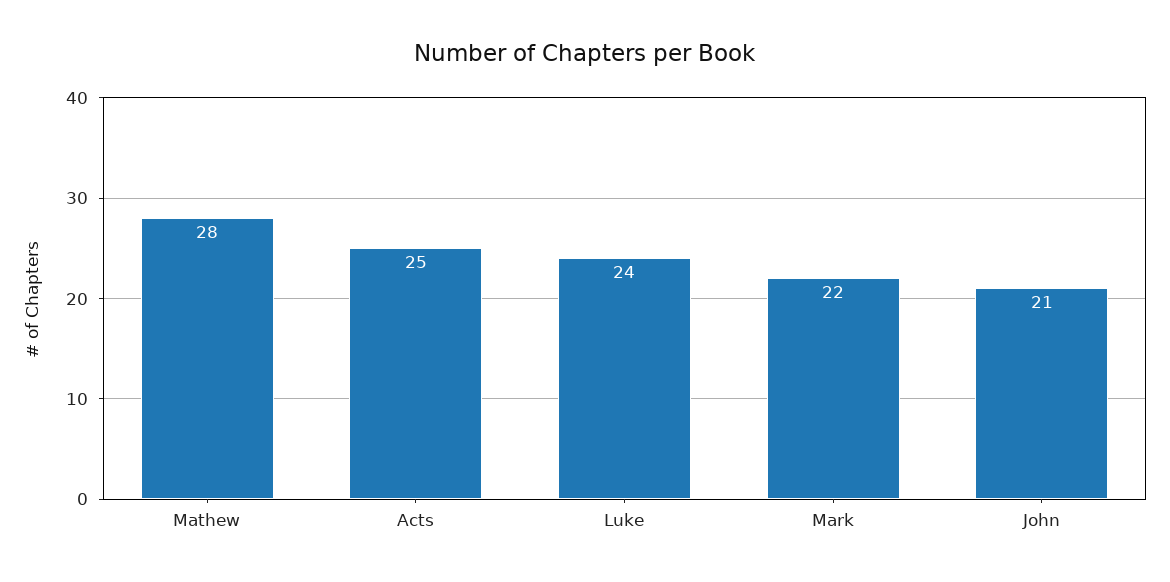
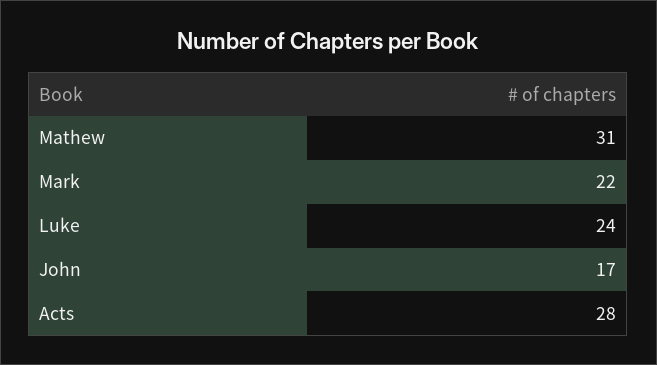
Mathew: 28 -> 31
Acts: 25 -> 28
John: 21 -> 17

